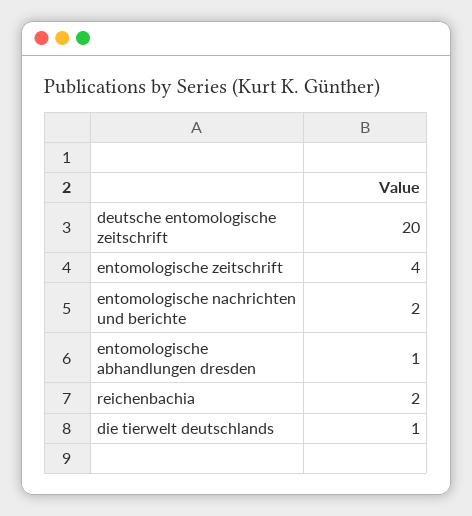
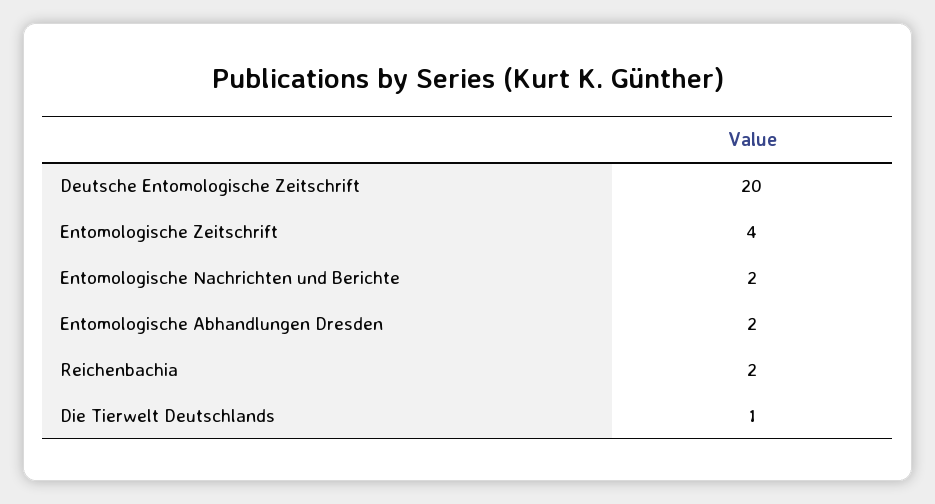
entomologische abhandlungen dresden: 1 -> 2

